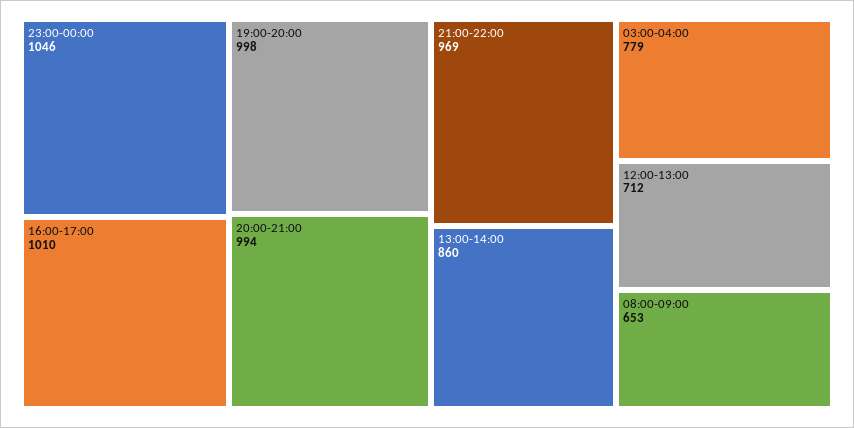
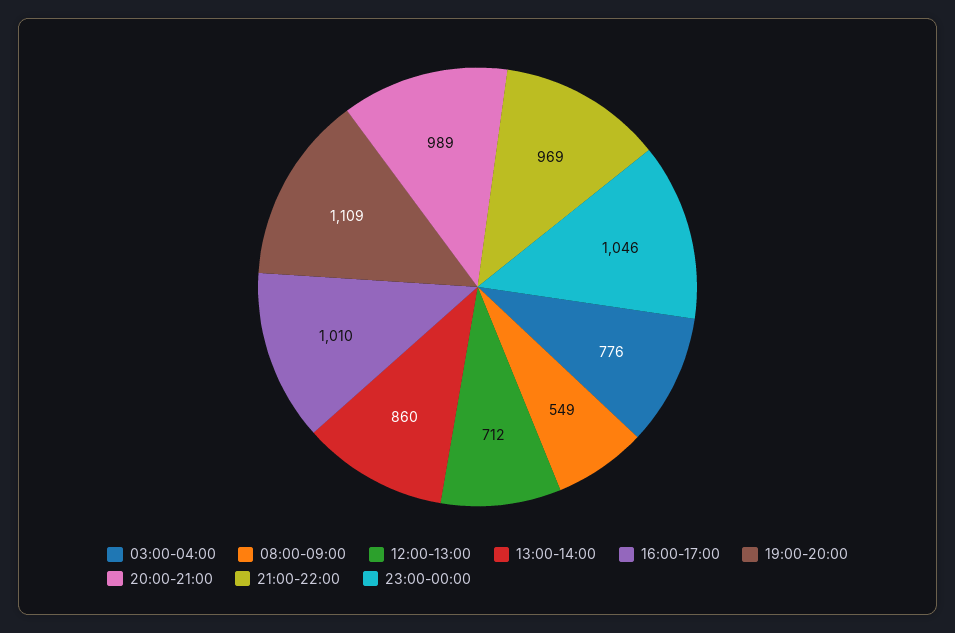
19:00-20:00: 998 -> 1109
20:00-21:00: 994 -> 989
03:00-04:00: 779 -> 776
08:00-09:00: 653 -> 549

